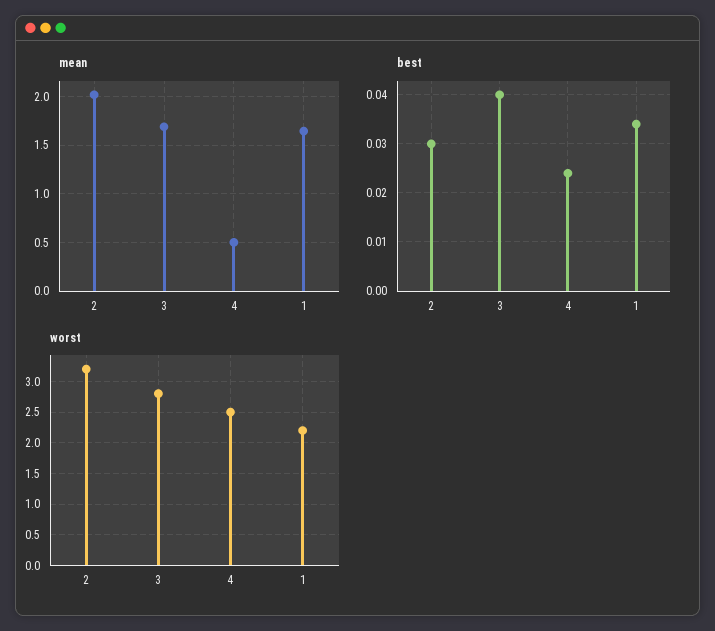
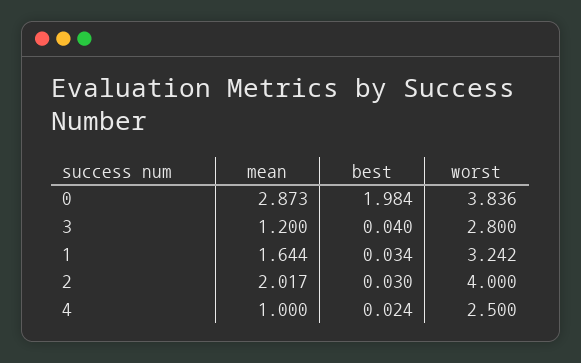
mean, 3: 1.7 -> 1.2
mean, 4: 0.5 -> 1
worst, 2: 3.2 -> 4
worst, 1: 2.2 -> 3.242
mean, 0: none -> 2.873
best, 0: none -> 1.984
worst, 0: none -> 3.836

